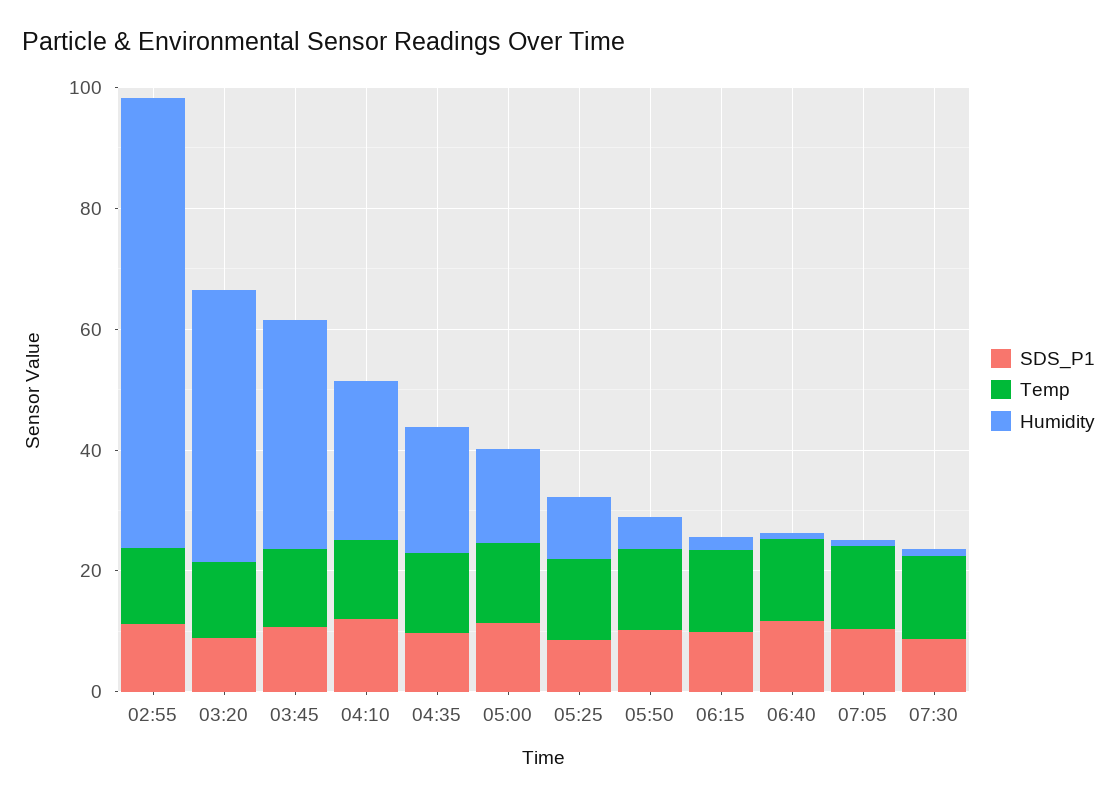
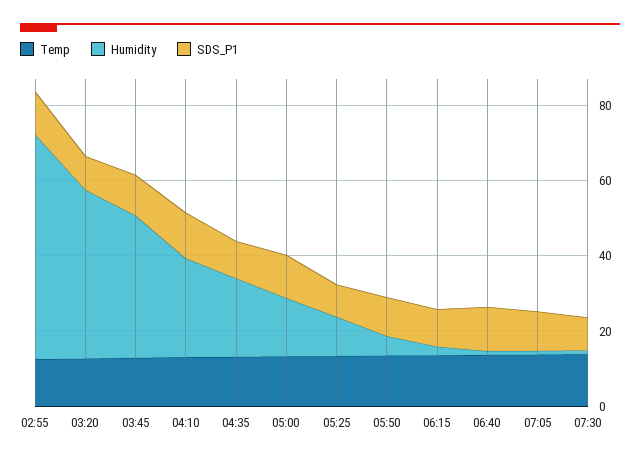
Humidity, 02:55: 75 -> 60

